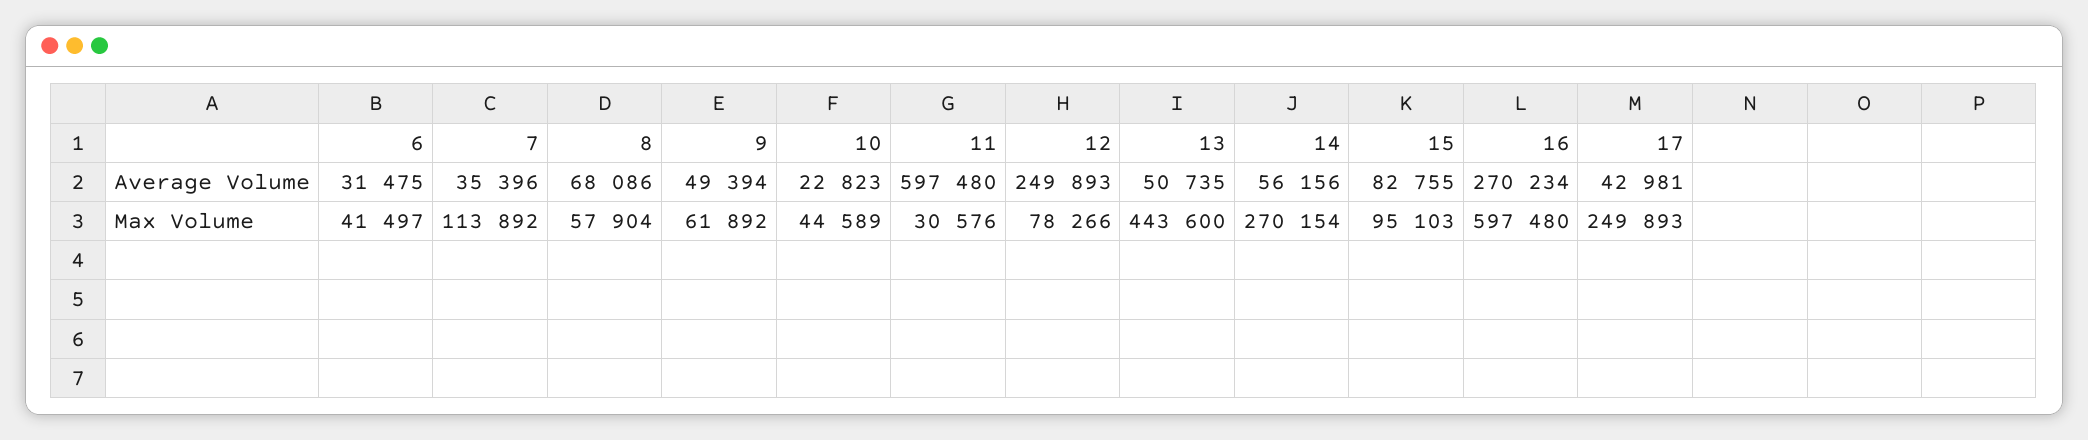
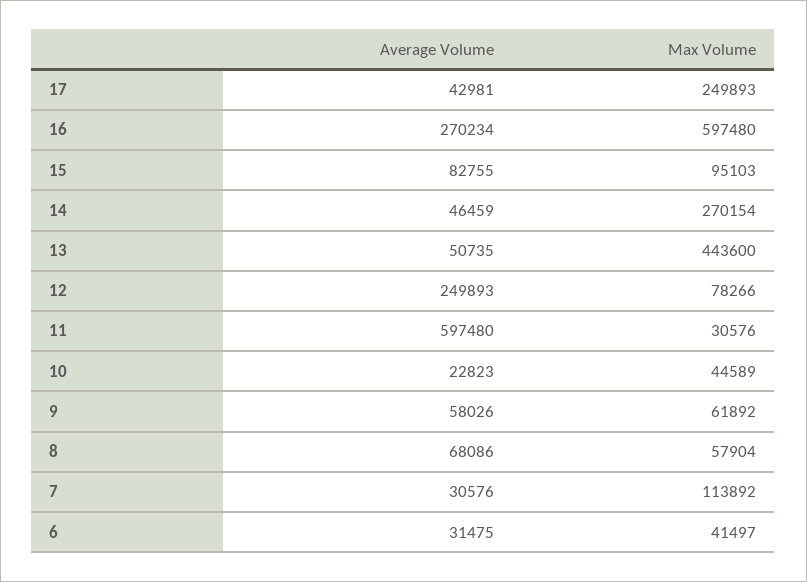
7, Average Volume: 35396 -> 30576
9, Average Volume: 49394 -> 58026
14, Average Volume: 56156 -> 46459

